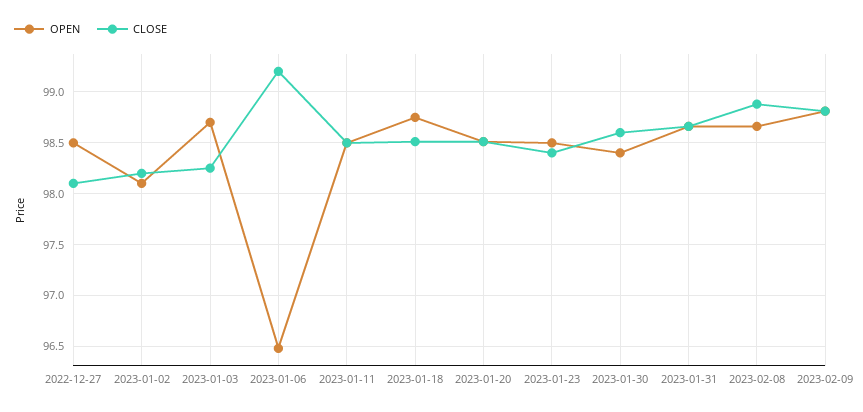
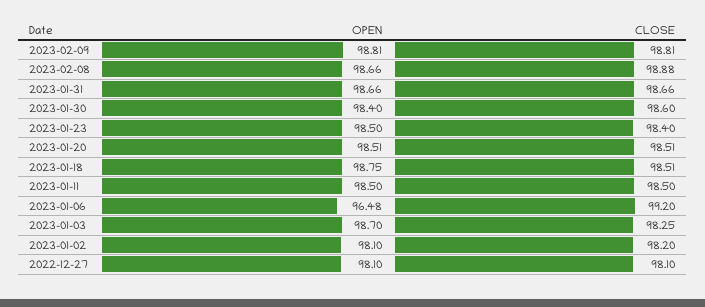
OPEN, 2022-12-27: 98.5 -> 98.1

